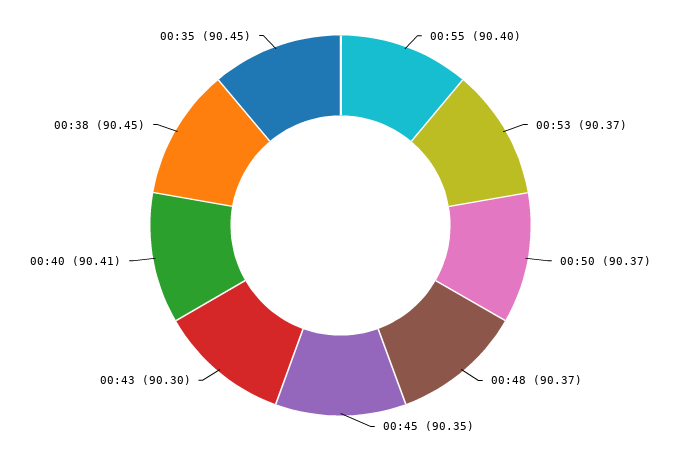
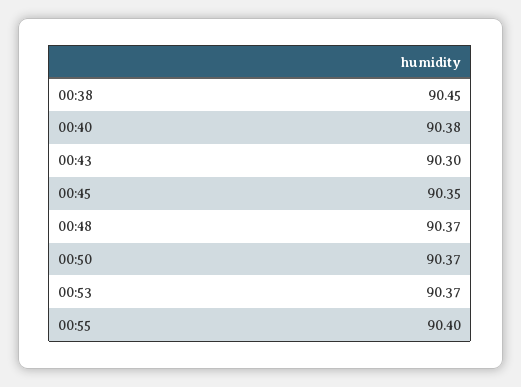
00:40: 90.41 -> 90.38
00:35: 90.45 -> none

